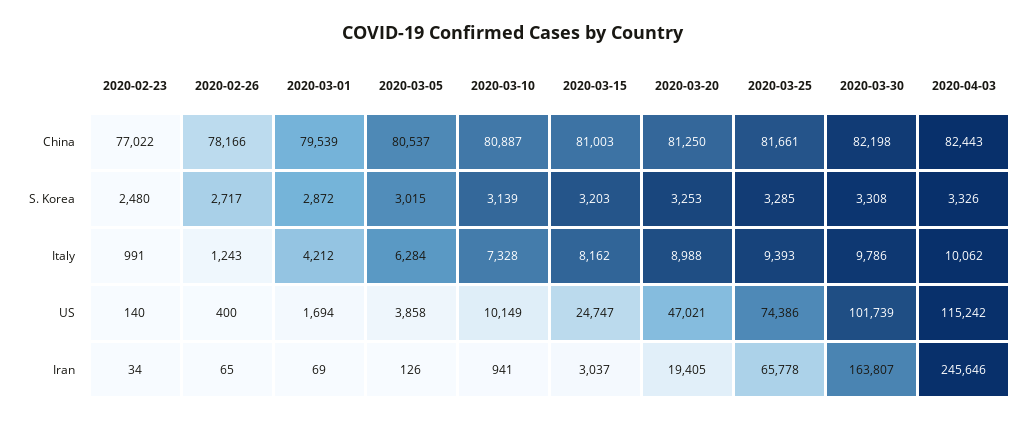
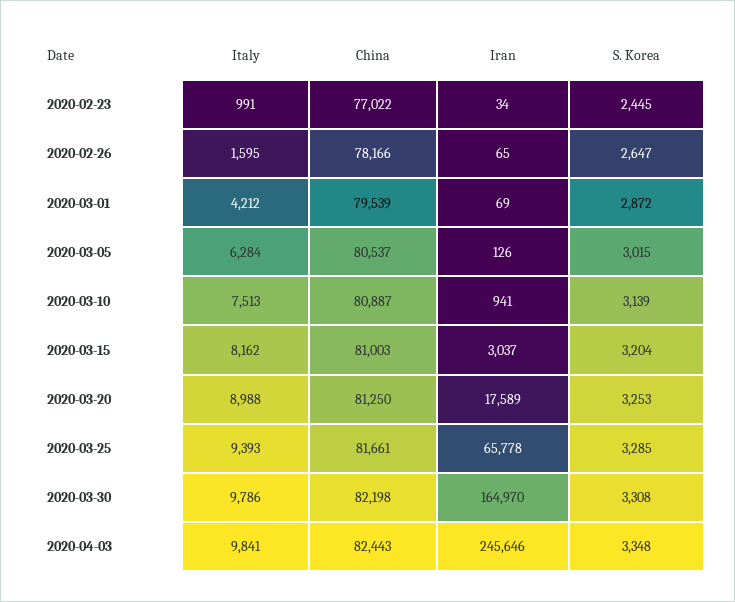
2020-02-23, S. Korea: 2480 -> 2445
2020-02-26, S. Korea: 2717 -> 2647
2020-03-15, S. Korea: 3203 -> 3204
2020-04-03, S. Korea: 3326 -> 3348
2020-02-26, Italy: 1243 -> 1595
2020-03-10, Italy: 7328 -> 7513
2020-04-03, Italy: 10062 -> 9841
2020-02-23, US: 140 -> none
2020-02-26, US: 400 -> none
2020-03-01, US: 1694 -> none
2020-03-05, US: 3858 -> none
2020-03-10, US: 10149 -> none
2020-03-15, US: 24747 -> none
2020-03-20, US: 47021 -> none
2020-03-25, US: 74386 -> none
2020-03-30, US: 101739 -> none
2020-04-03, US: 115242 -> none
2020-03-20, Iran: 19405 -> 17589
2020-03-30, Iran: 163807 -> 164970

